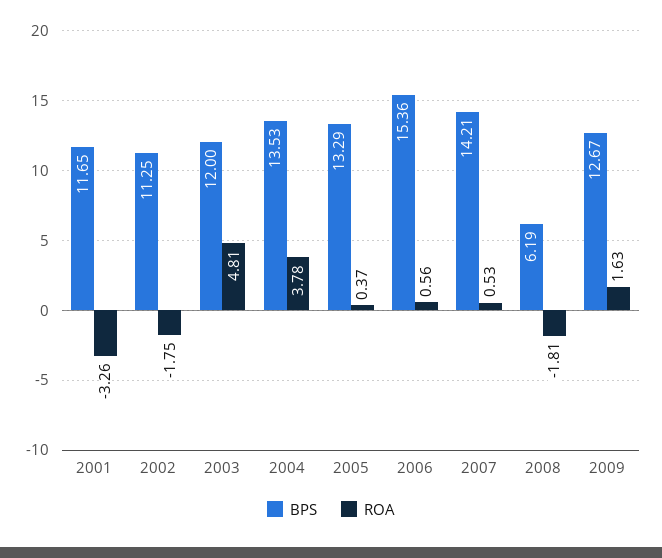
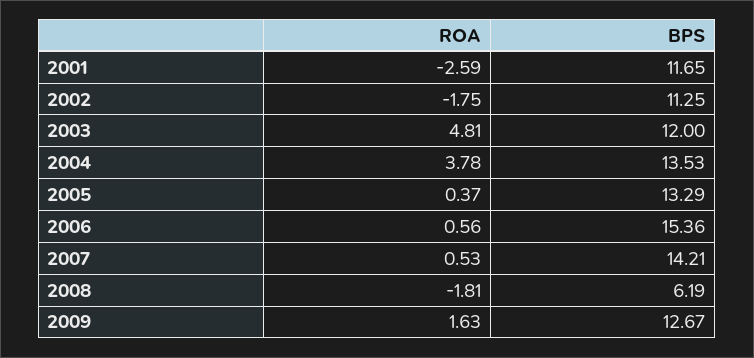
ROA, 2001: -3.26 -> -2.59

